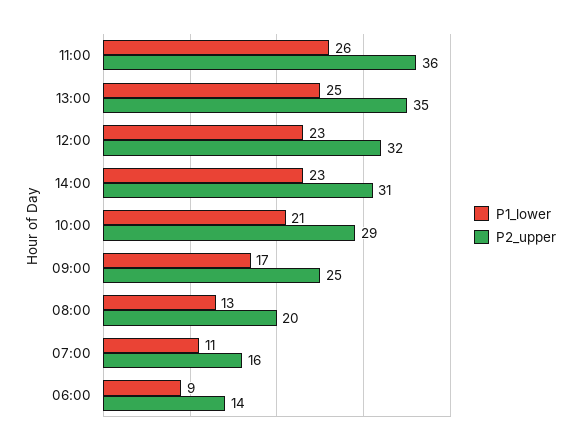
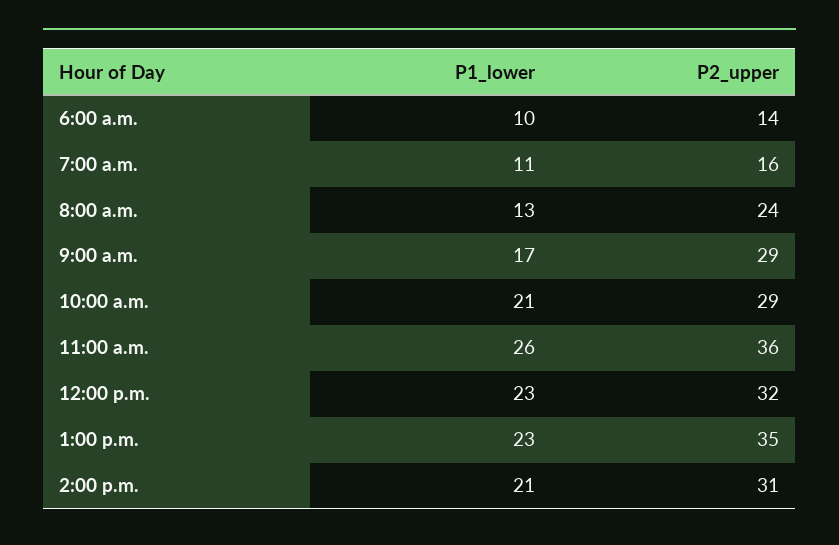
P1_lower, 13:00: 25 -> 23
P1_lower, 14:00: 23 -> 21
P2_upper, 09:00: 25 -> 29
P2_upper, 08:00: 20 -> 24
P1_lower, 06:00: 9 -> 10

